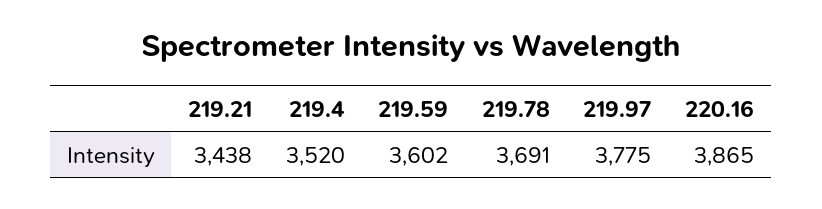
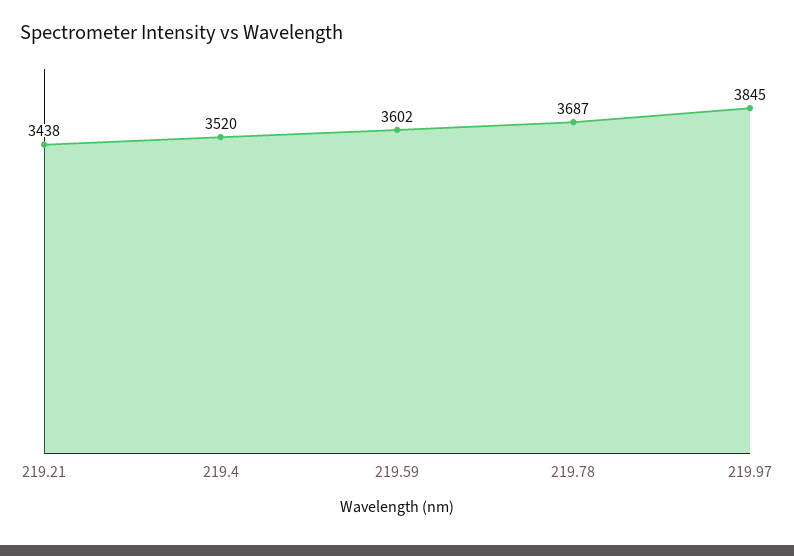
219.78: 3691 -> 3687
219.97: 3775 -> 3845
220.16: 3865 -> none

